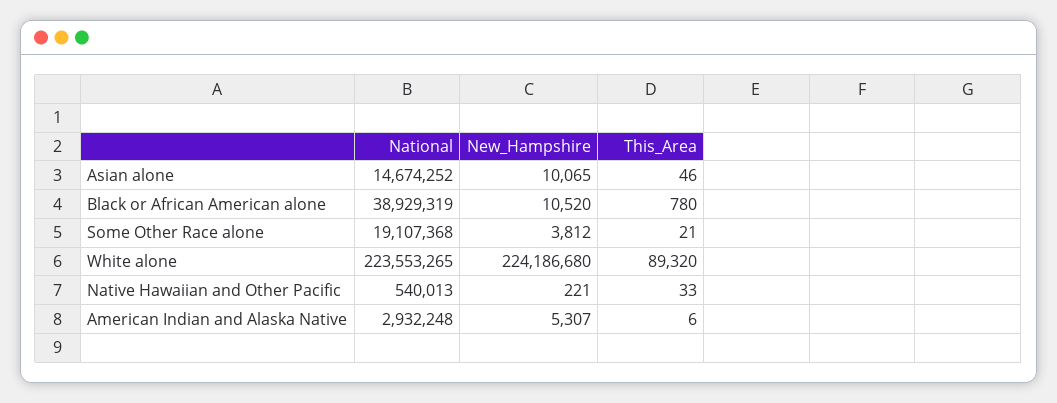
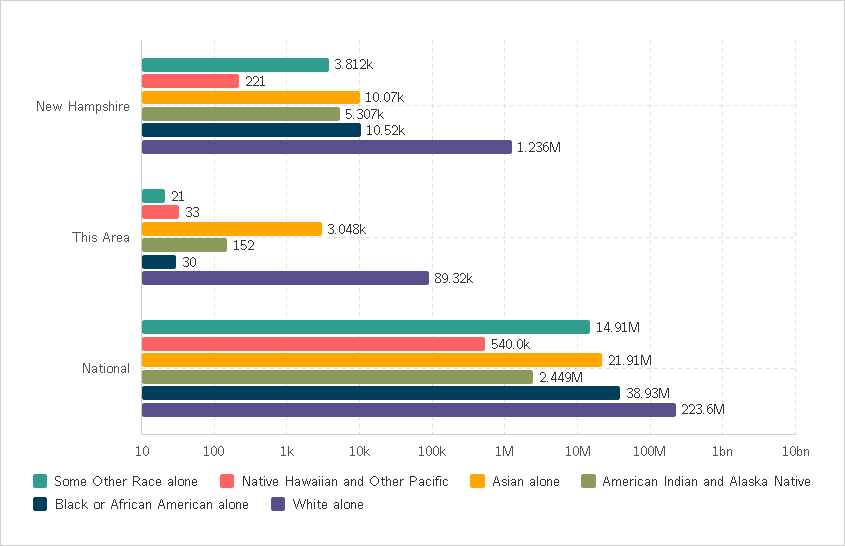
Asian alone, National: 14674252 -> 21910000
Asian alone, This_Area: 46 -> 3048
Black or African American alone, This_Area: 780 -> 30
Some Other Race alone, National: 19107368 -> 14910000
White alone, New_Hampshire: 224186680 -> 1236000
American Indian and Alaska Native, National: 2932248 -> 2449000
American Indian and Alaska Native, This_Area: 6 -> 152

